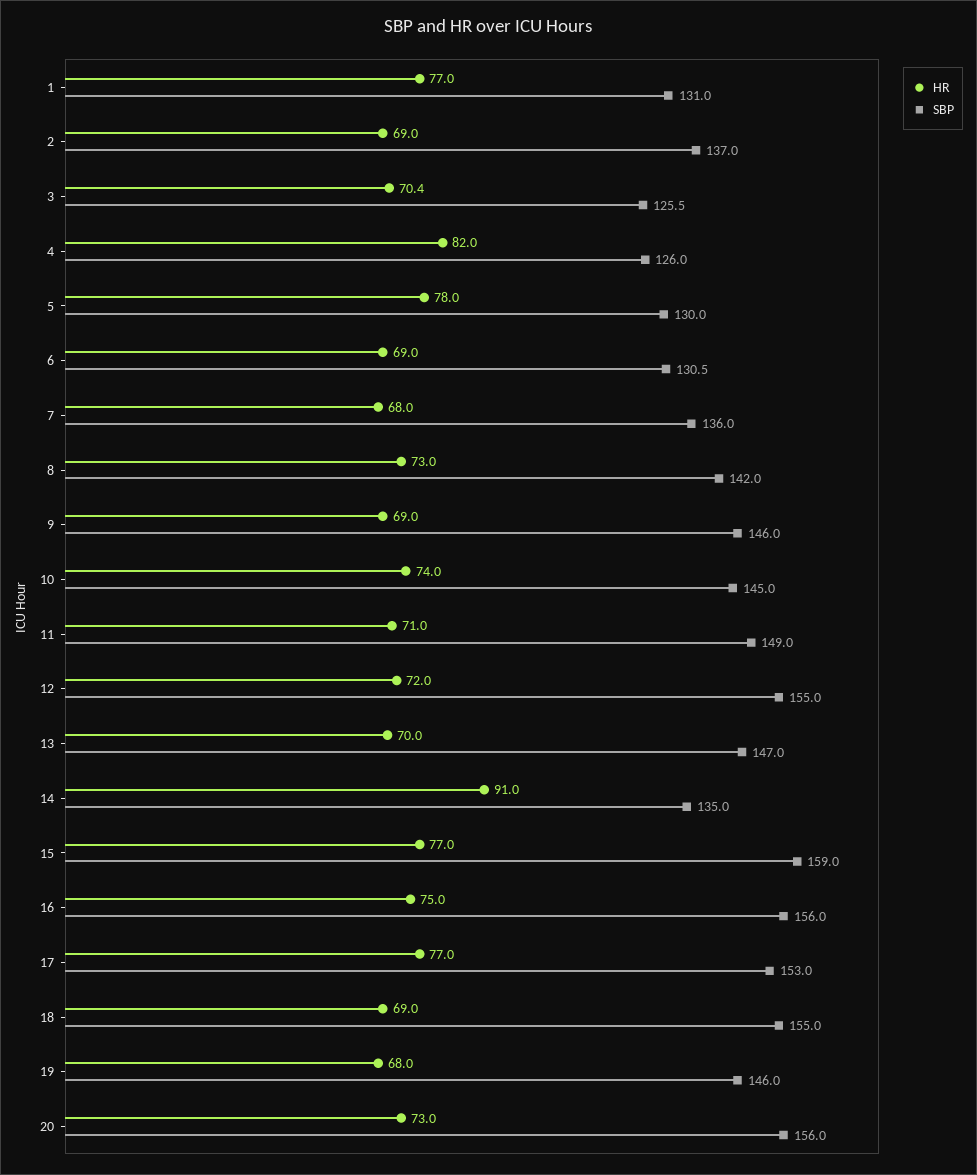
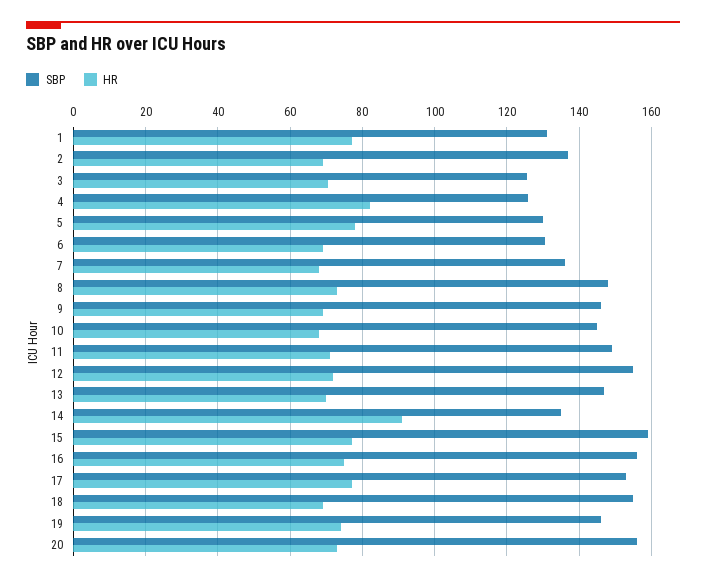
SBP, 8: 142 -> 148
HR, 10: 74 -> 68
HR, 19: 68 -> 74

